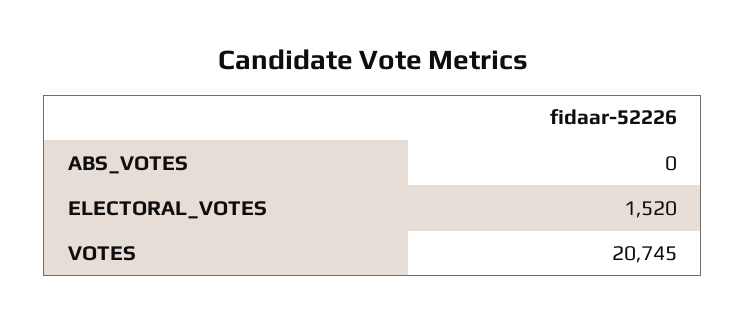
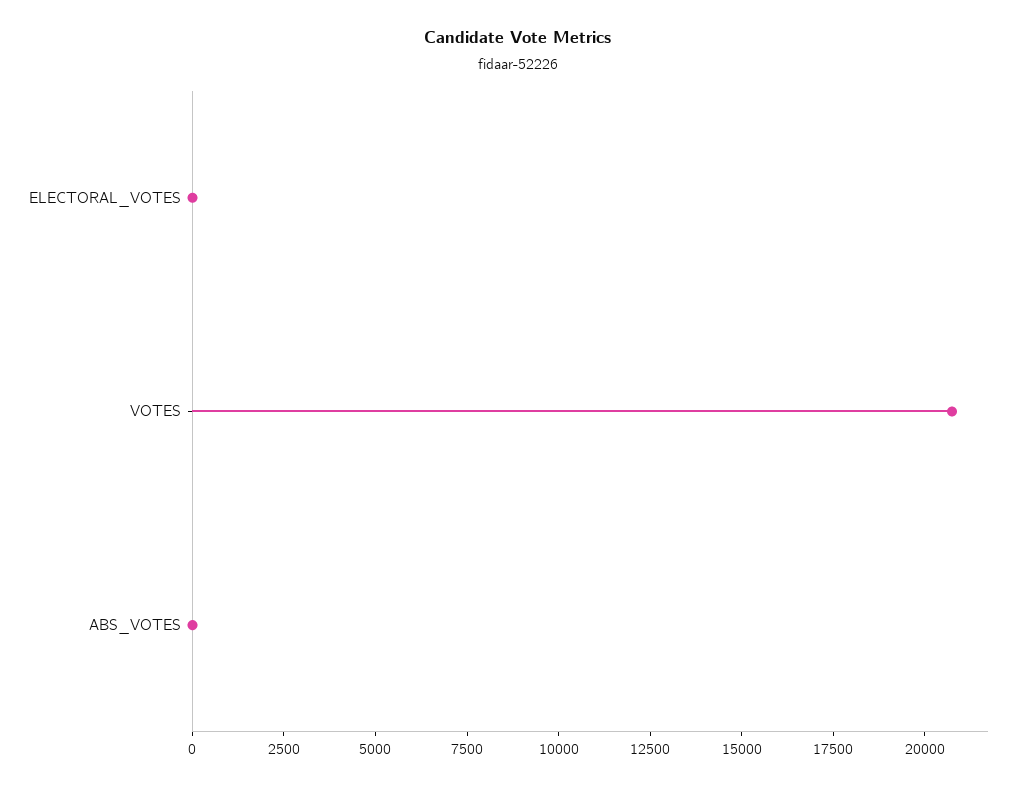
ELECTORAL_VOTES: 1520 -> 0

